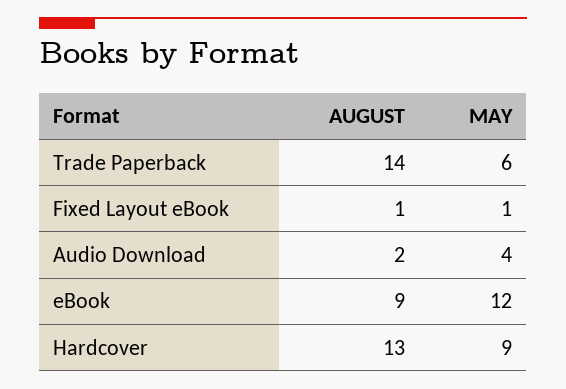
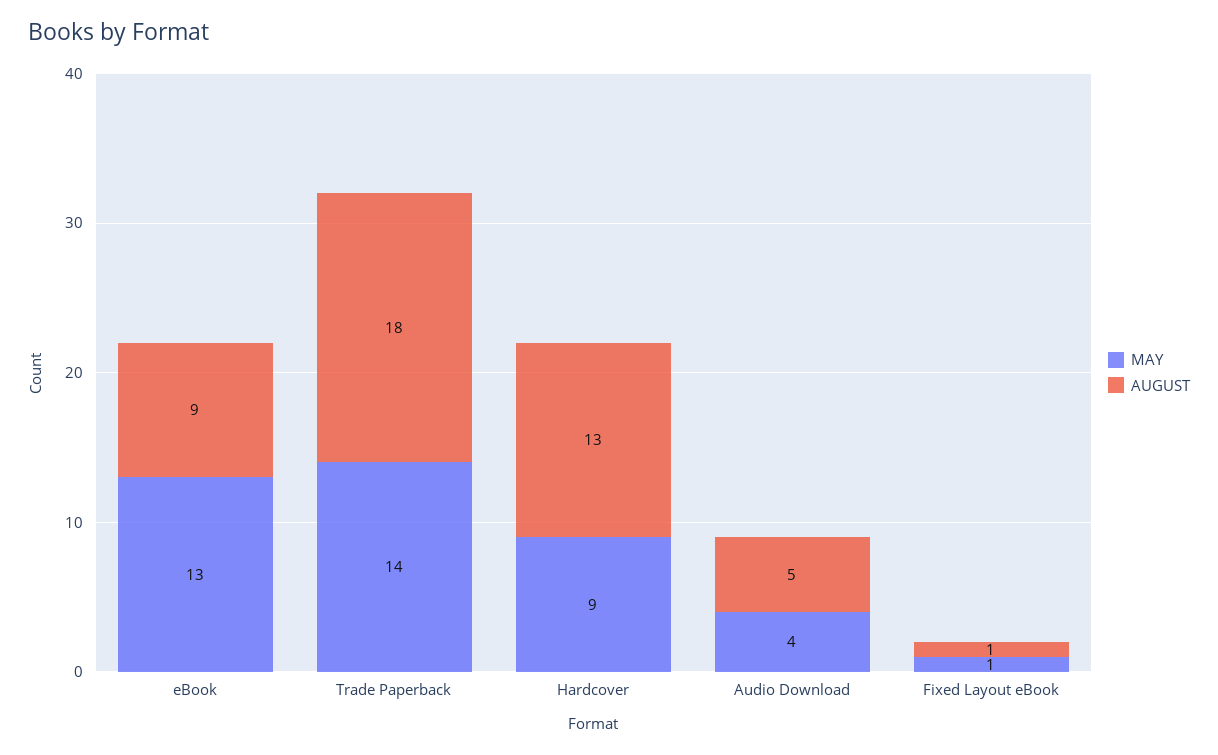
AUGUST, Trade Paperback: 14 -> 18
MAY, Trade Paperback: 6 -> 14
AUGUST, Audio Download: 2 -> 5
MAY, eBook: 12 -> 13

